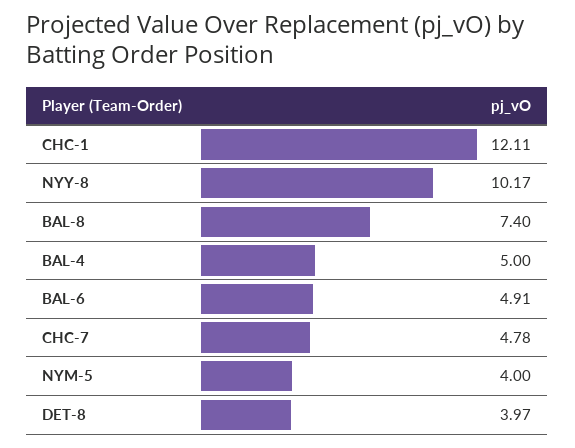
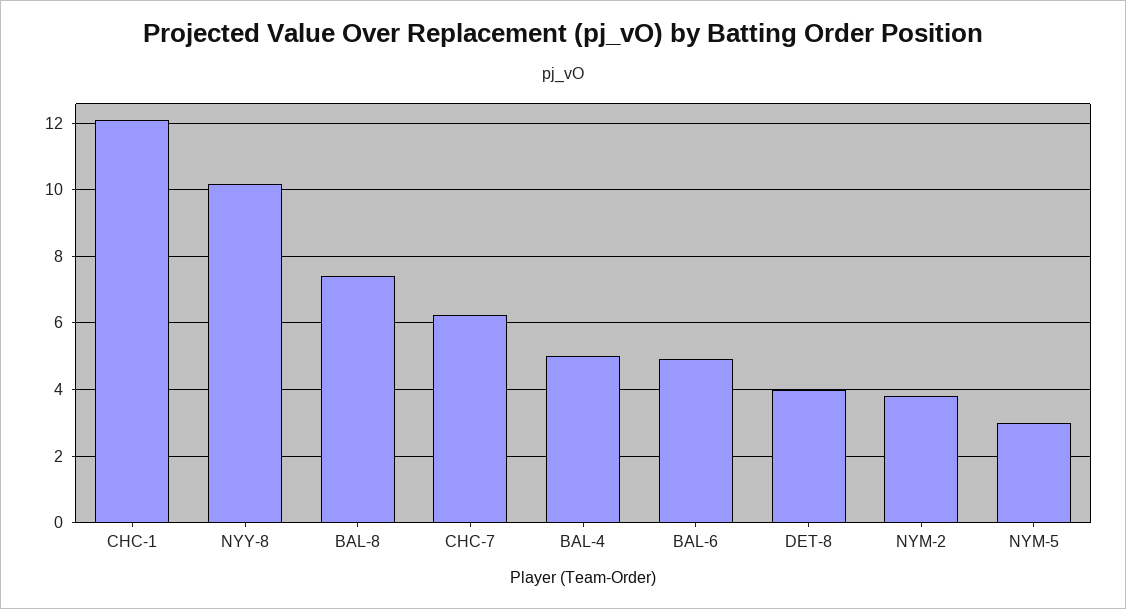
CHC-7: 4.78 -> 6.2
NYM-5: 4 -> 3
NYM-2: none -> 3.8

